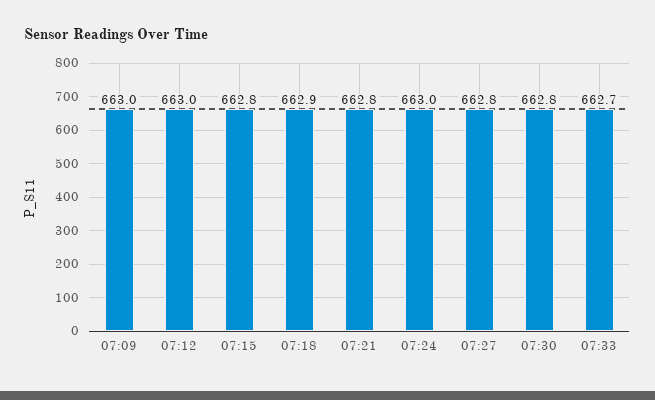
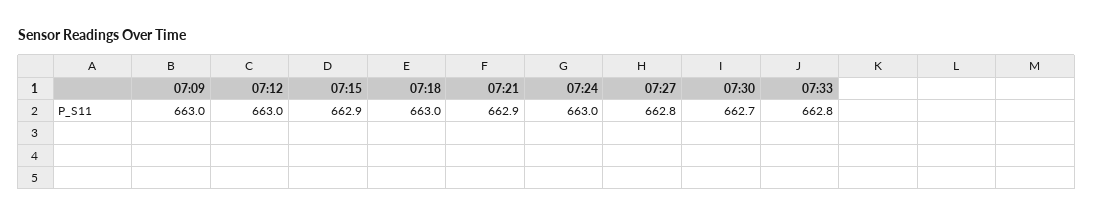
07:15: 662.8 -> 662.9
07:18: 662.9 -> 663
07:21: 662.8 -> 662.9
07:30: 662.8 -> 662.7
07:33: 662.7 -> 662.8

